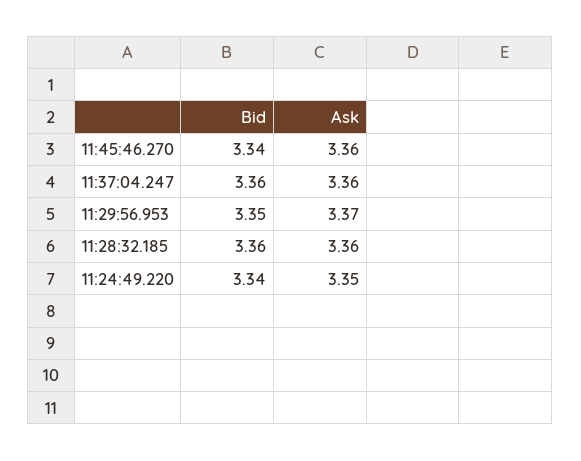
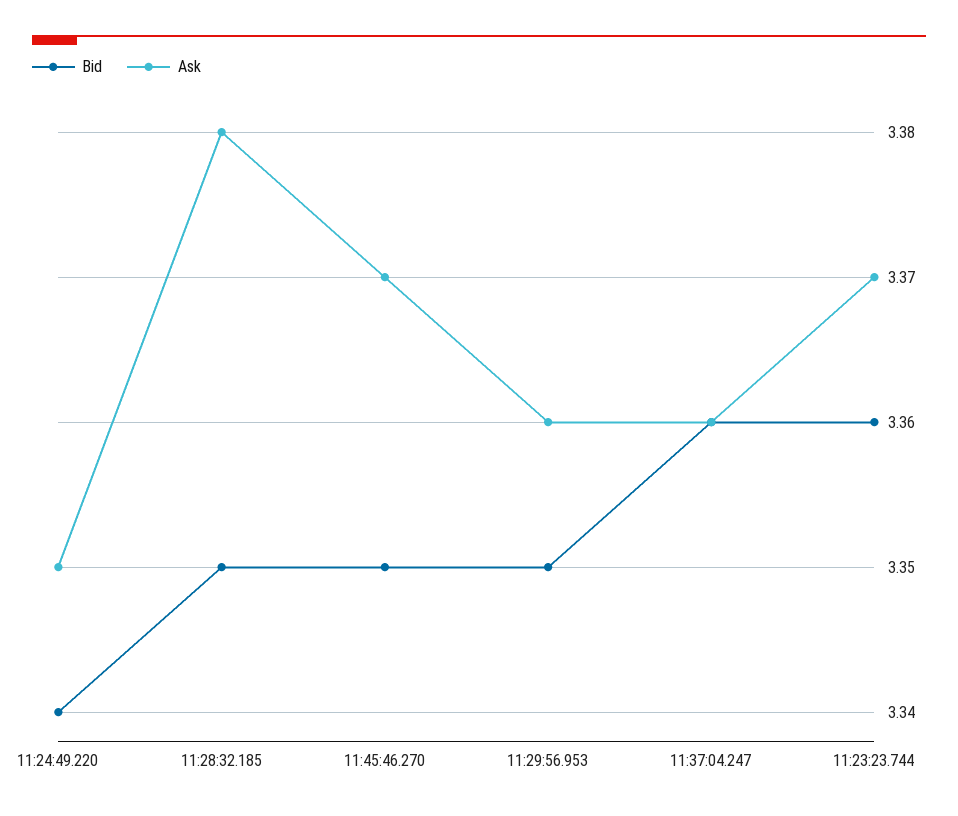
Bid, 11:45:46.270: 3.34 -> 3.35
Ask, 11:45:46.270: 3.36 -> 3.37
Ask, 11:29:56.953: 3.37 -> 3.36
Bid, 11:28:32.185: 3.36 -> 3.35
Ask, 11:28:32.185: 3.36 -> 3.38
Bid, 11:23:23.744: none -> 3.36
Ask, 11:23:23.744: none -> 3.37

